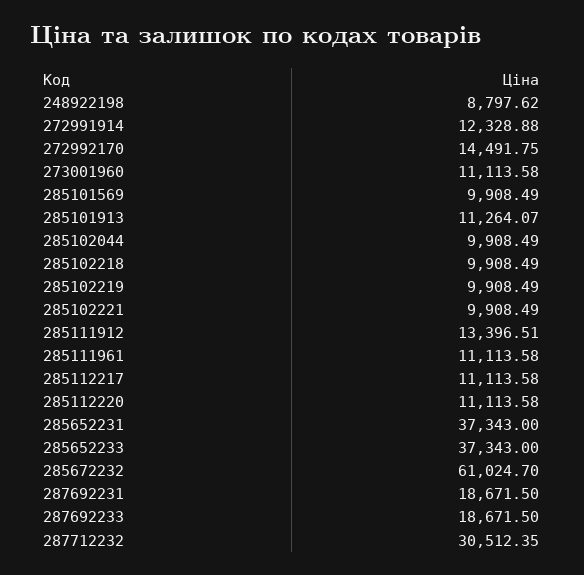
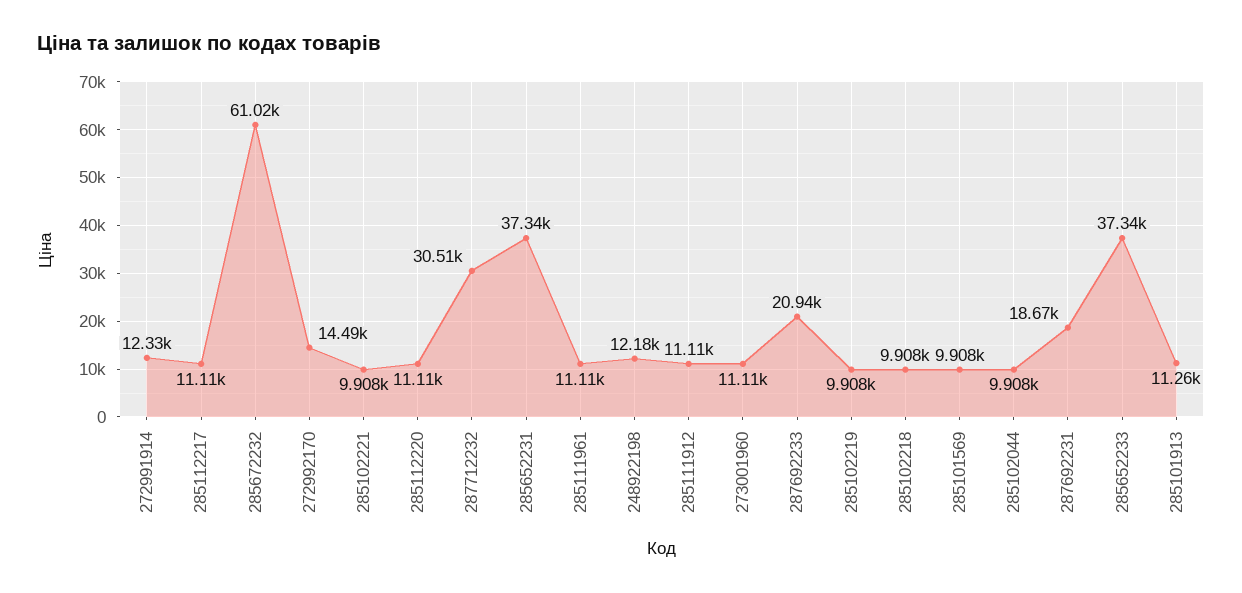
248922198: 8797.62 -> 12180
285111912: 13396.51 -> 11110
287692233: 18671.5 -> 20940

